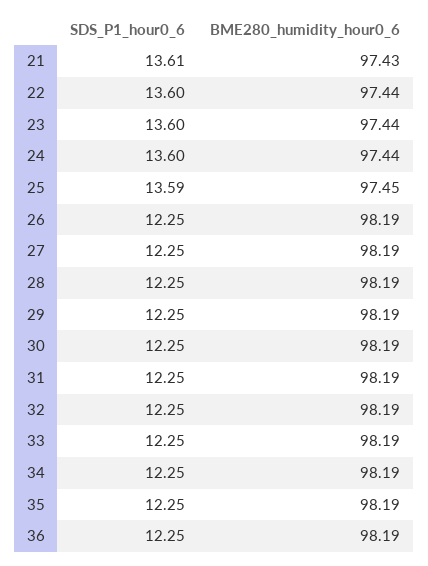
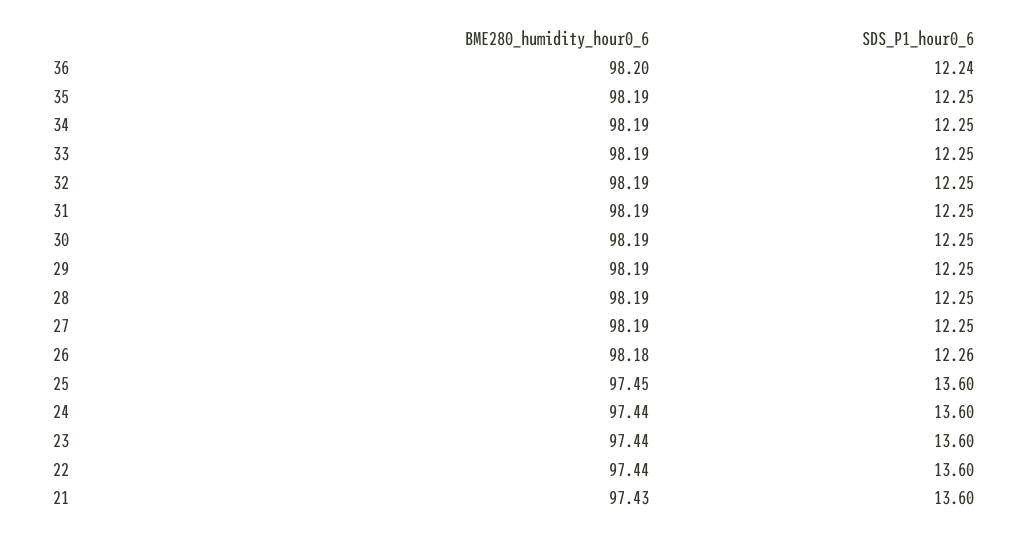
SDS_P1_hour0_6, 21: 13.61 -> 13.6
SDS_P1_hour0_6, 25: 13.59 -> 13.6
SDS_P1_hour0_6, 26: 12.25 -> 12.26
BME280_humidity_hour0_6, 26: 98.19 -> 98.18
SDS_P1_hour0_6, 36: 12.25 -> 12.24
BME280_humidity_hour0_6, 36: 98.19 -> 98.2

